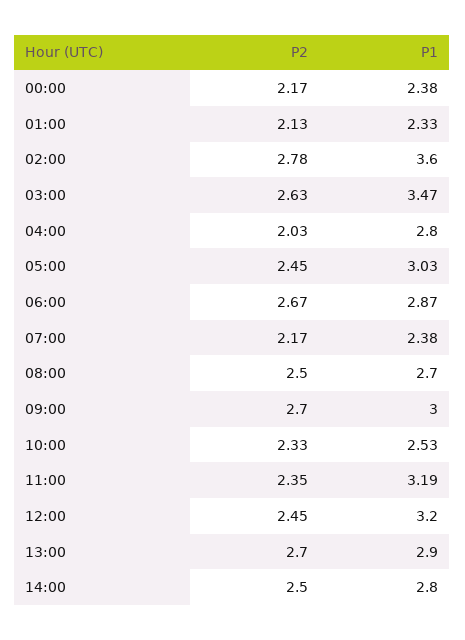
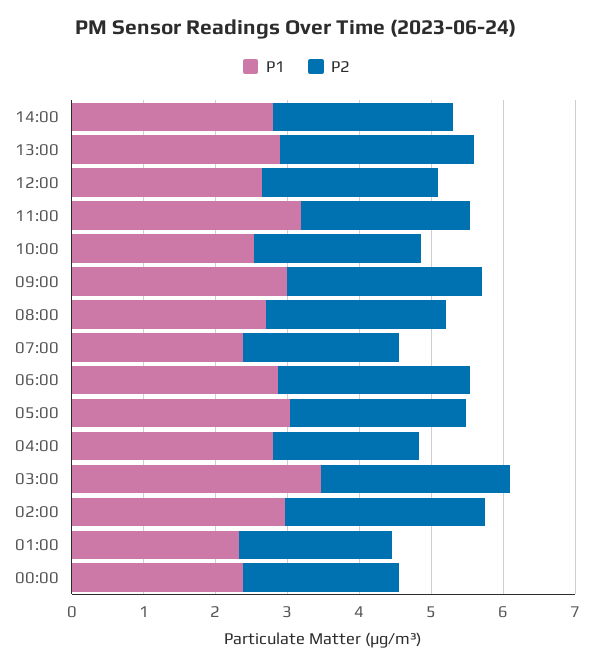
P1, 02:00: 3.6 -> 3
P1, 12:00: 3.2 -> 2.6

